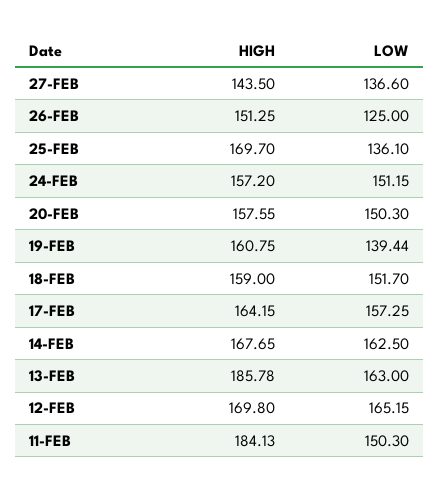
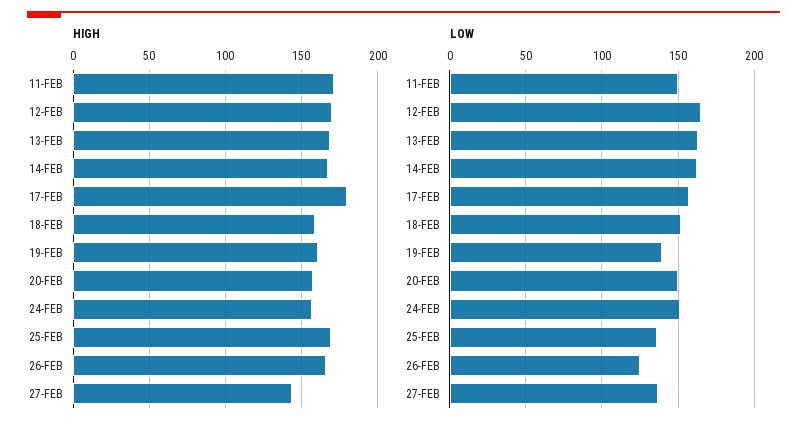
HIGH, 26-FEB: 151.25 -> 165
HIGH, 17-FEB: 164.15 -> 180
HIGH, 13-FEB: 185.78 -> 170
HIGH, 11-FEB: 184.13 -> 170

